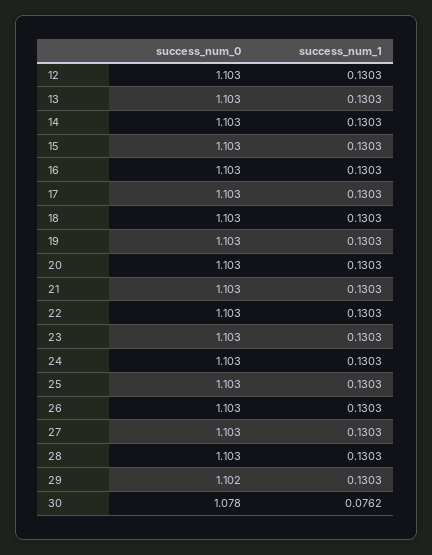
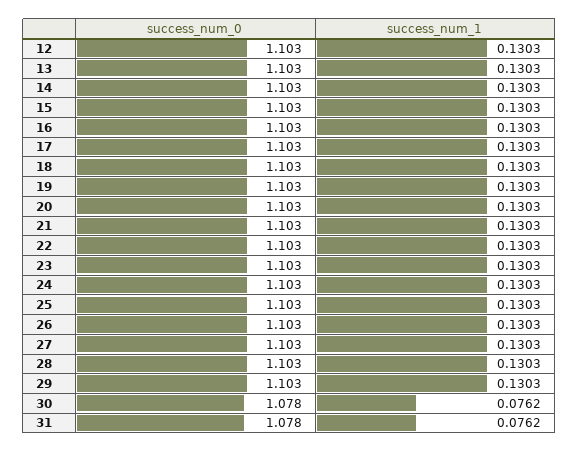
success_num_0, 29: 1.102 -> 1.103
success_num_0, 31: none -> 1.078
success_num_1, 31: none -> 0.0762

